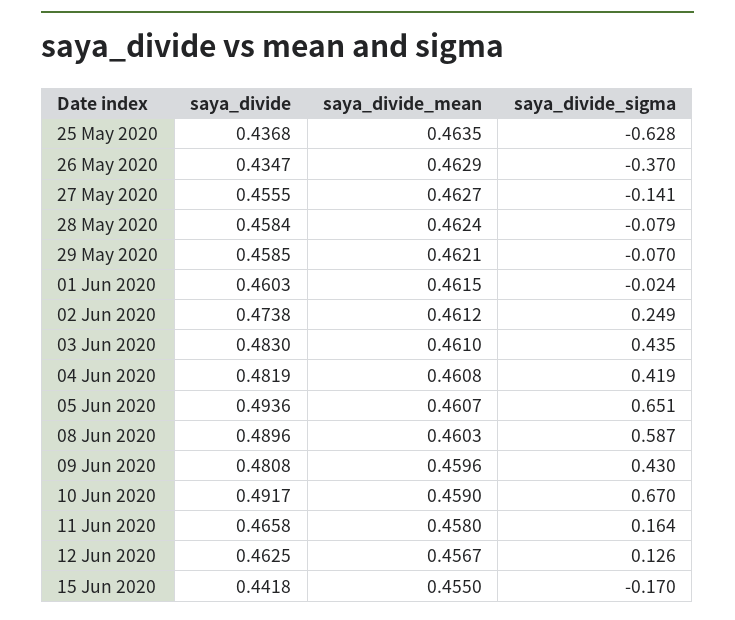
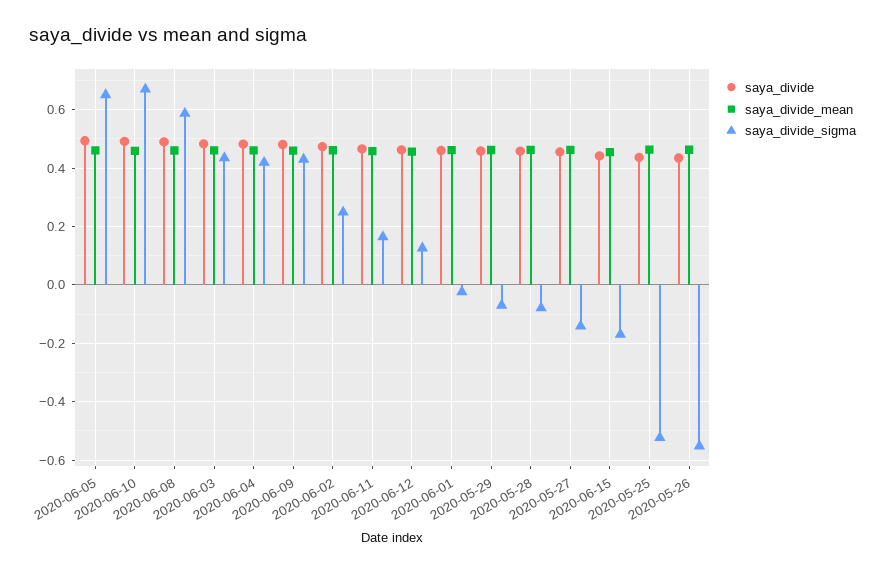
saya_divide_sigma, 25 May 2020: -0.628 -> -0.525
saya_divide_sigma, 26 May 2020: -0.37 -> -0.55

